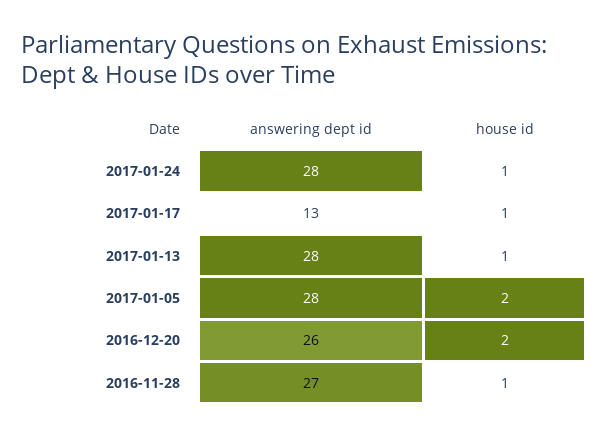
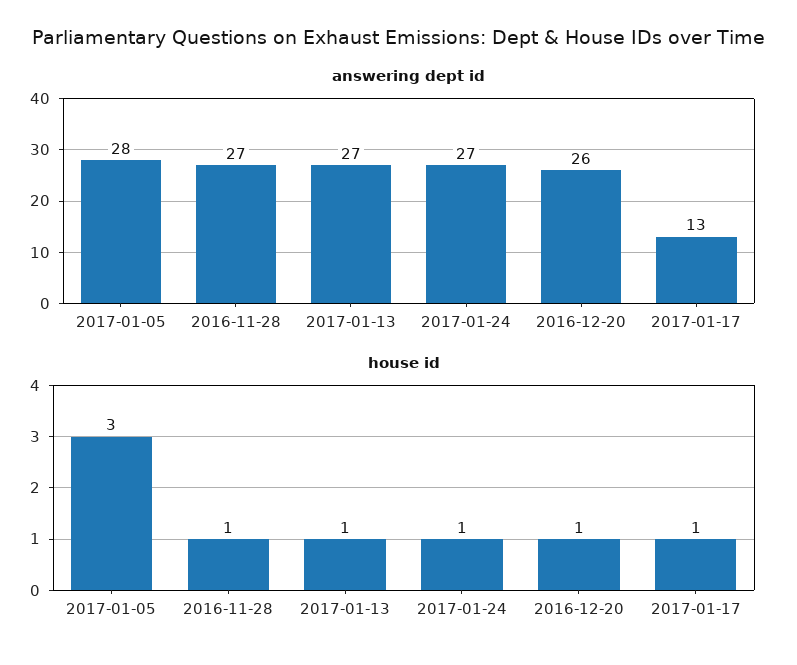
answering dept id, 2017-01-24: 28 -> 27
answering dept id, 2017-01-13: 28 -> 27
house id, 2017-01-05: 2 -> 3
house id, 2016-12-20: 2 -> 1

